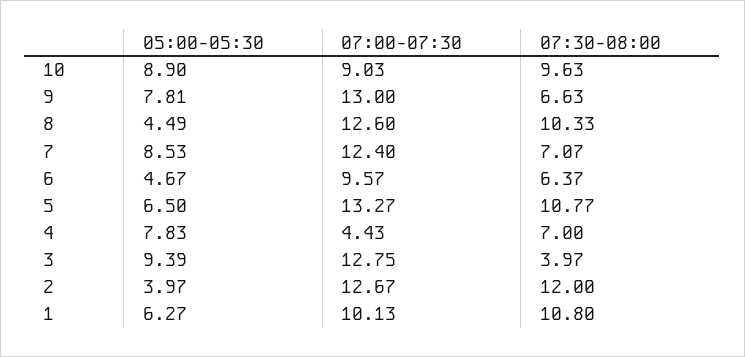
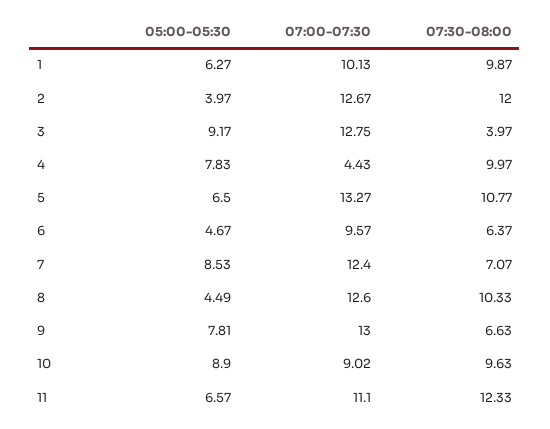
07:00-07:30, 10: 9.03 -> 9.02
07:30-08:00, 4: 7 -> 9.97
05:00-05:30, 3: 9.39 -> 9.17
07:30-08:00, 1: 10.8 -> 9.87
05:00-05:30, 11: none -> 6.57
07:00-07:30, 11: none -> 11.1
07:30-08:00, 11: none -> 12.33

